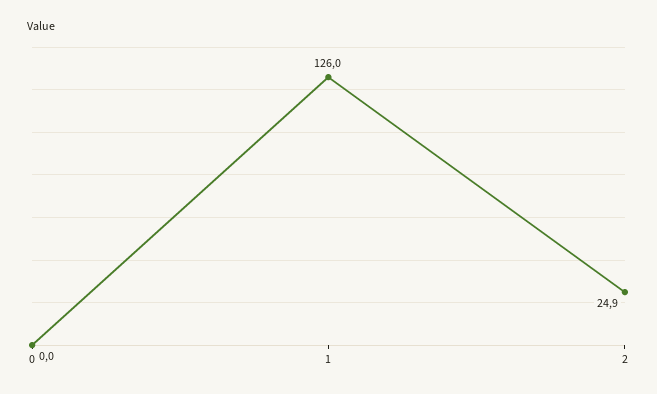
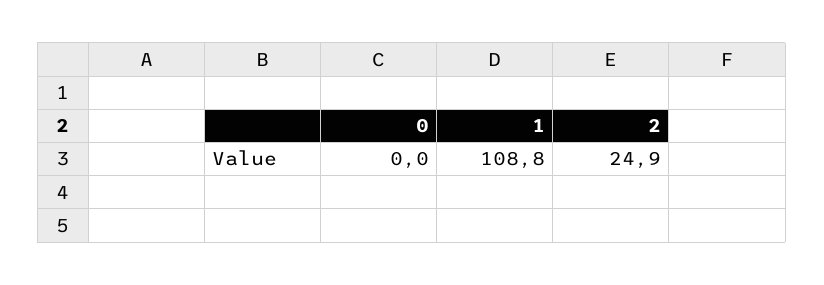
1: 126 -> 108.8

